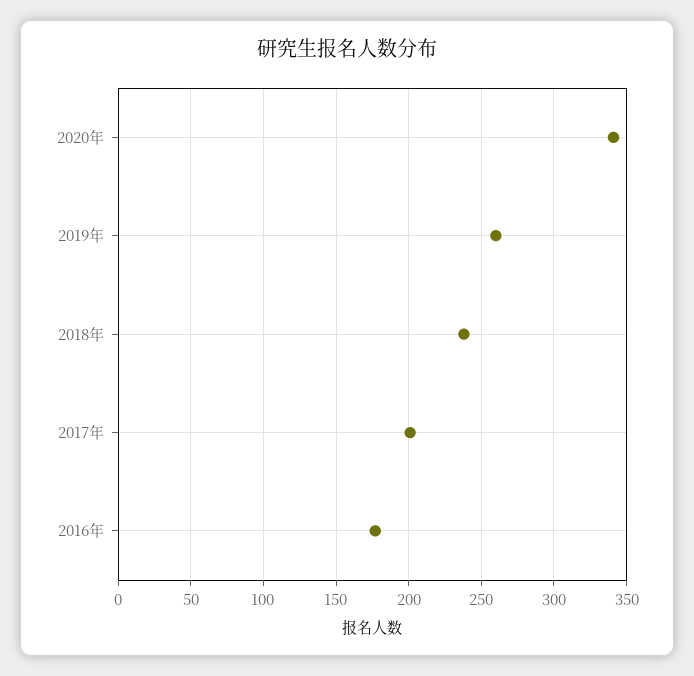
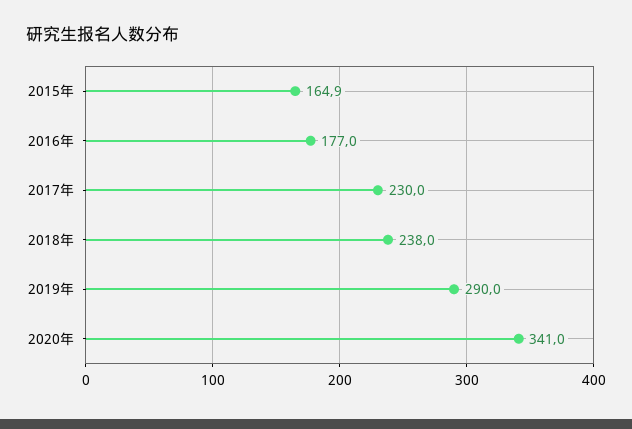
2019年: 260 -> 290
2017年: 200 -> 230
2015年: none -> 164.9

